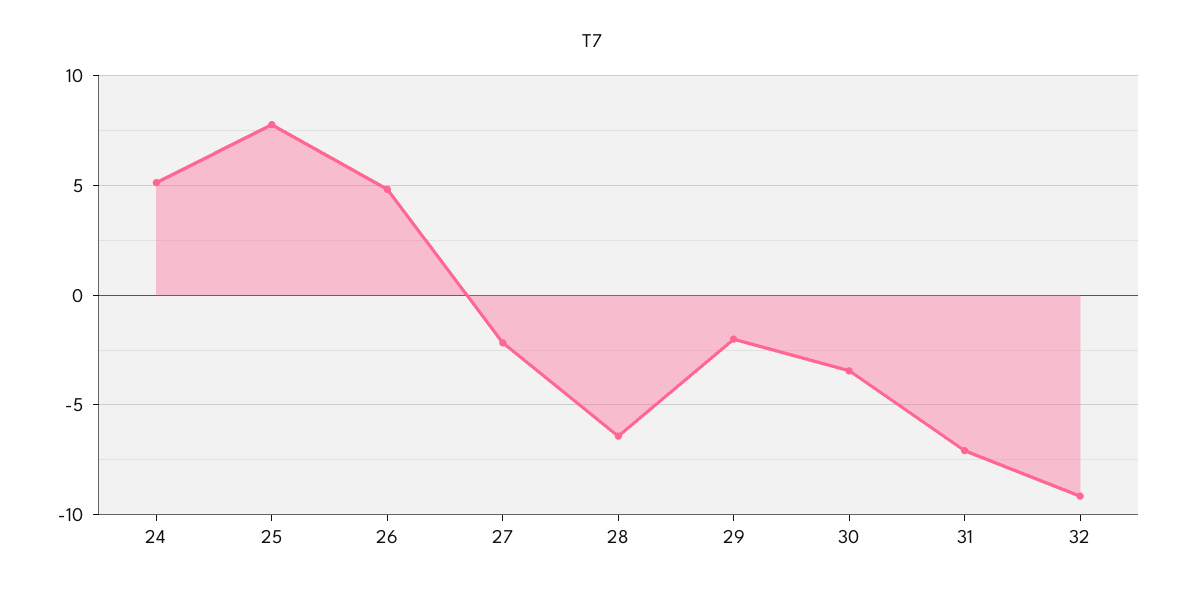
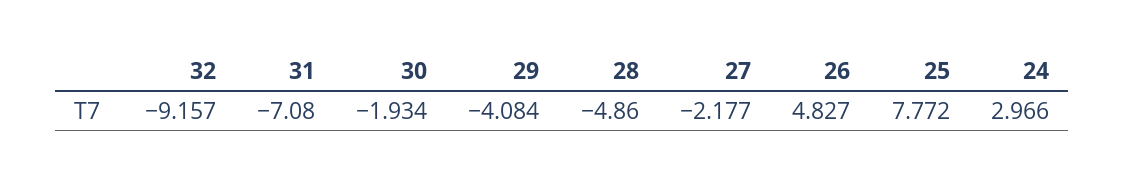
24: 5 -> 2.966
28: -6.5 -> -4.86
29: -2 -> -4.084
30: -3.5 -> -1.934

